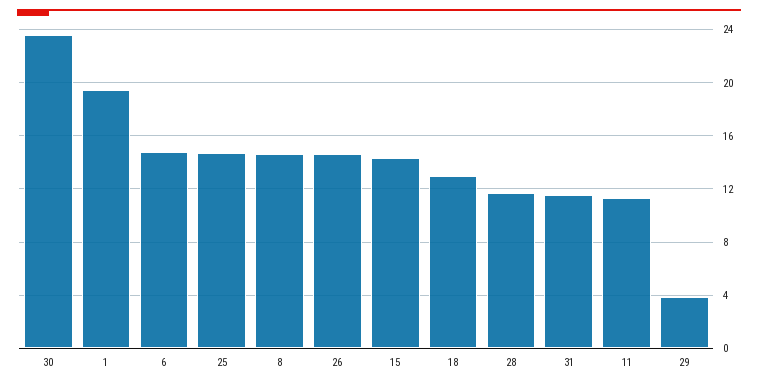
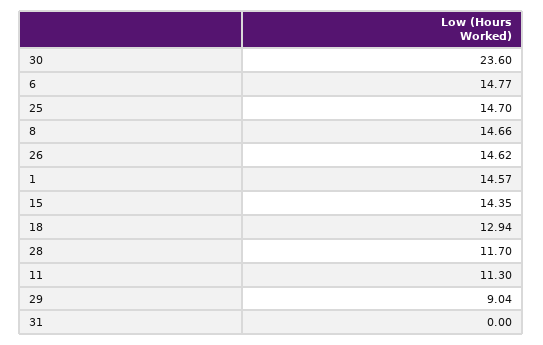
1: 19.5 -> 14.57
31: 11.5 -> 0
29: 4 -> 9.04

